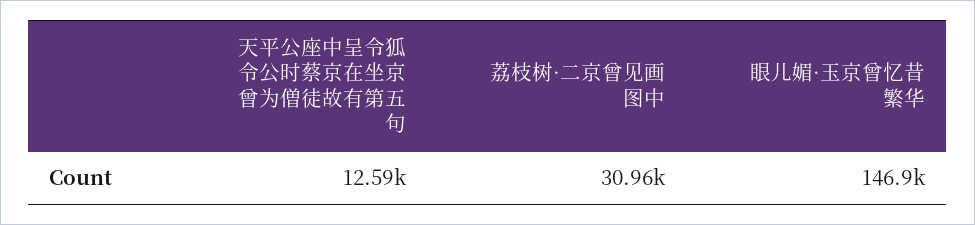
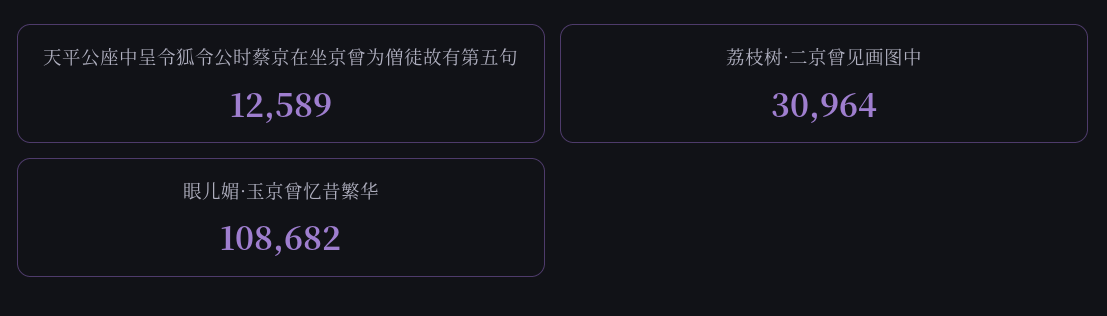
眼儿媚·玉京曾忆昔繁华: 146900 -> 108682

